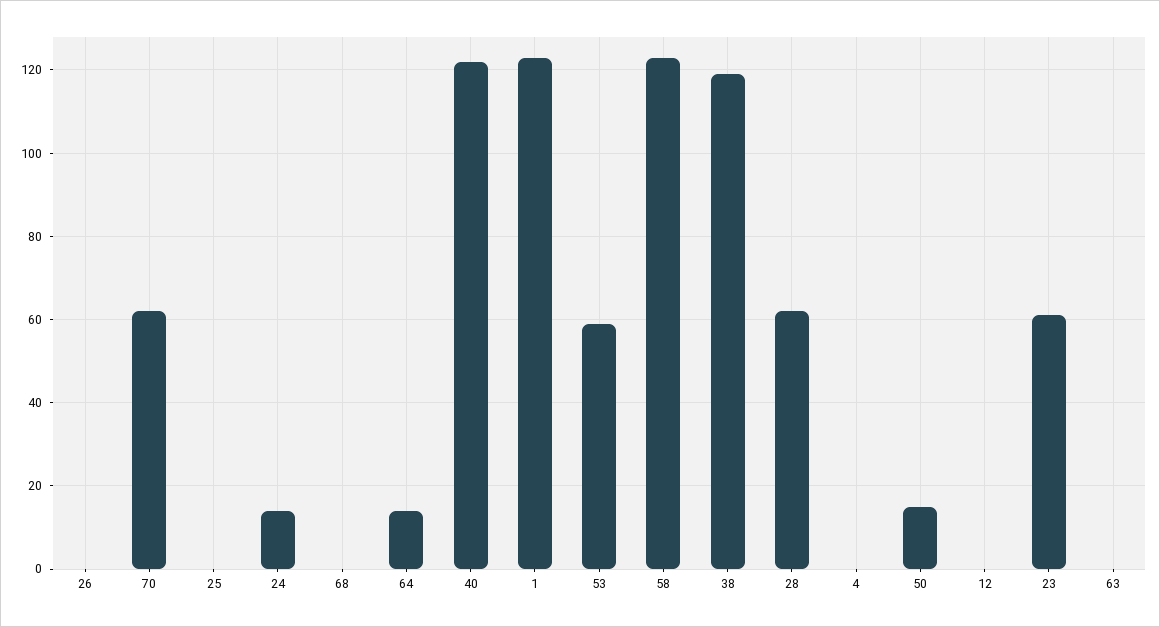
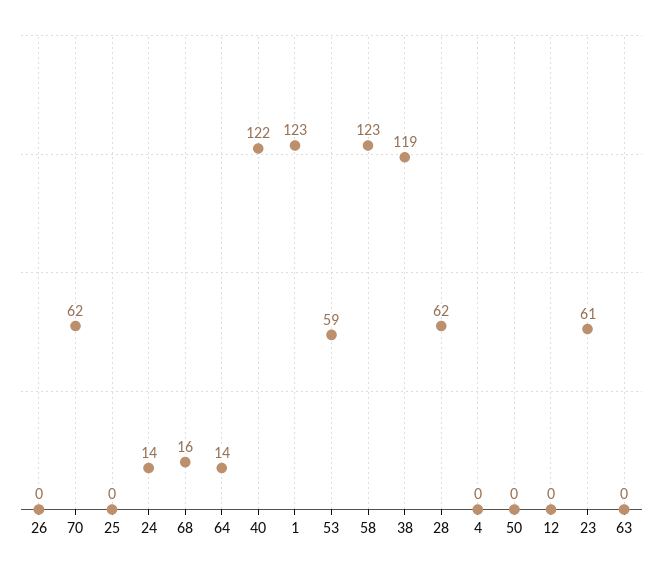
68: 0 -> 16
50: 15 -> 0

